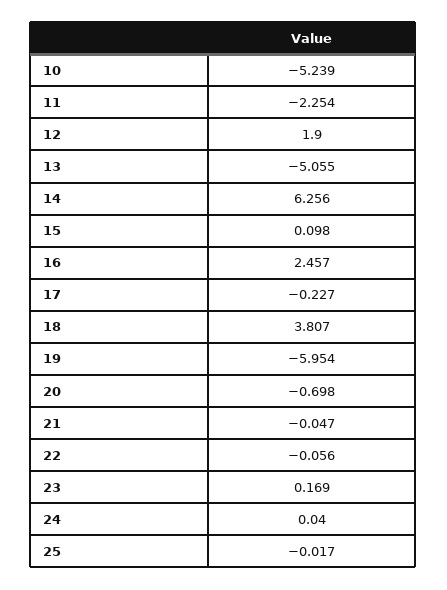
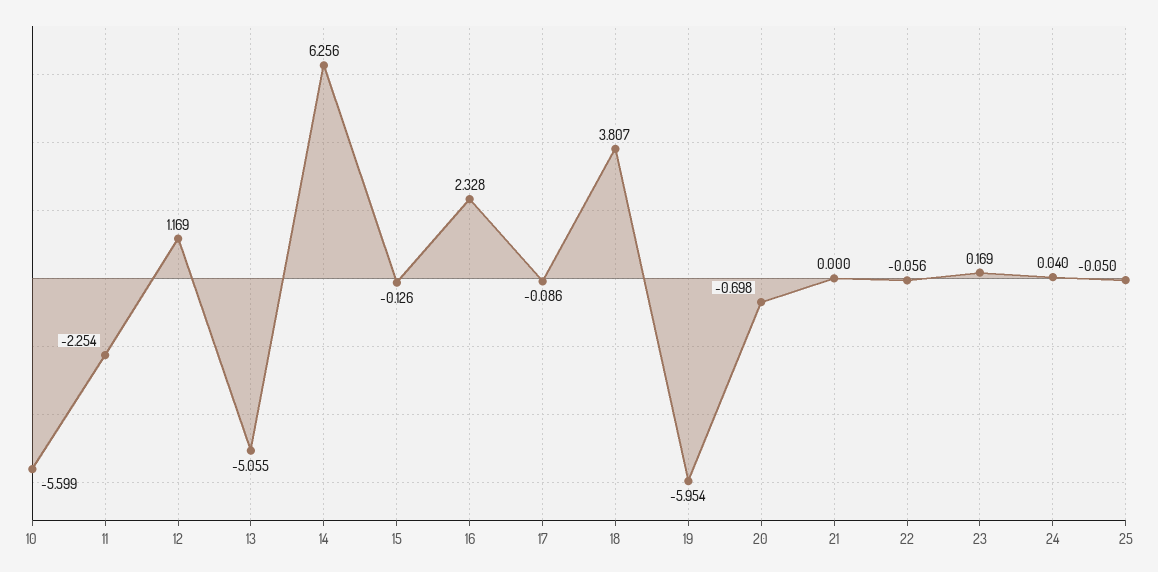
10: -5.239 -> -5.599
12: 1.9 -> 1.169
15: 0.098 -> -0.126
16: 2.457 -> 2.328
17: -0.227 -> -0.086
21: -0.047 -> 0
25: -0.017 -> -0.05

